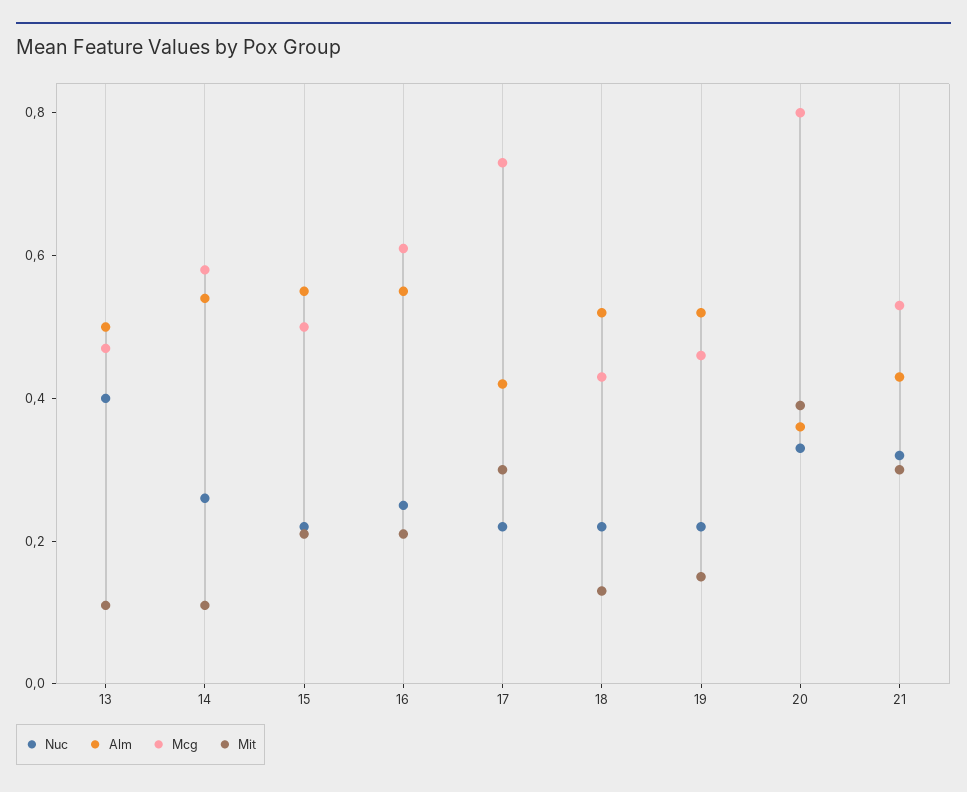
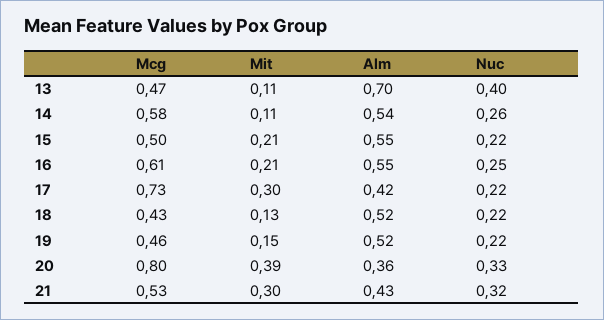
Alm, 13: 0.5 -> 0.7

